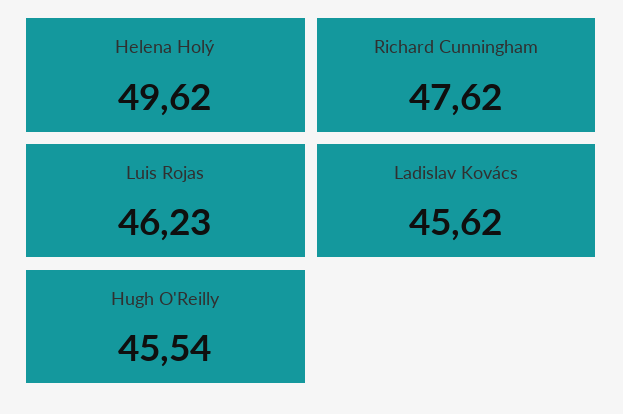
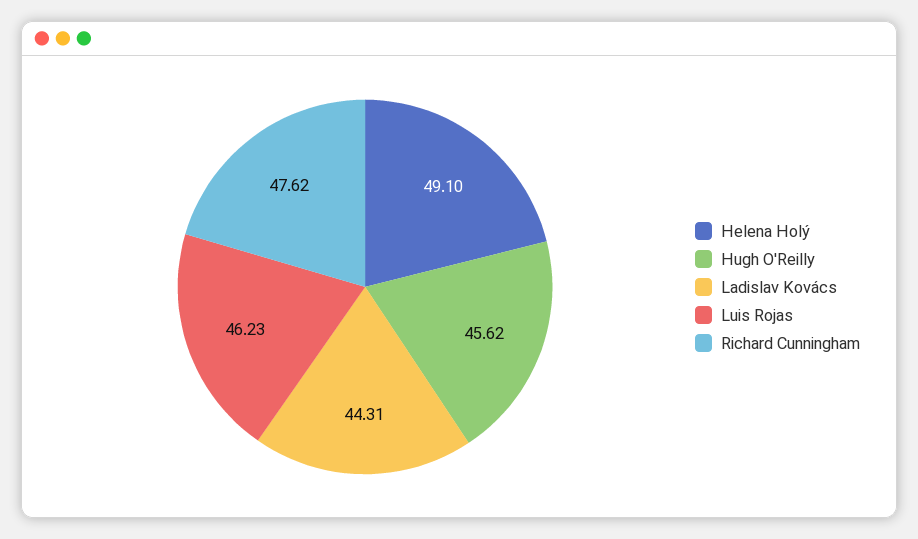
Helena Holý: 49.62 -> 49.1
Ladislav Kovács: 45.62 -> 44.31
Hugh O'Reilly: 45.54 -> 45.62

